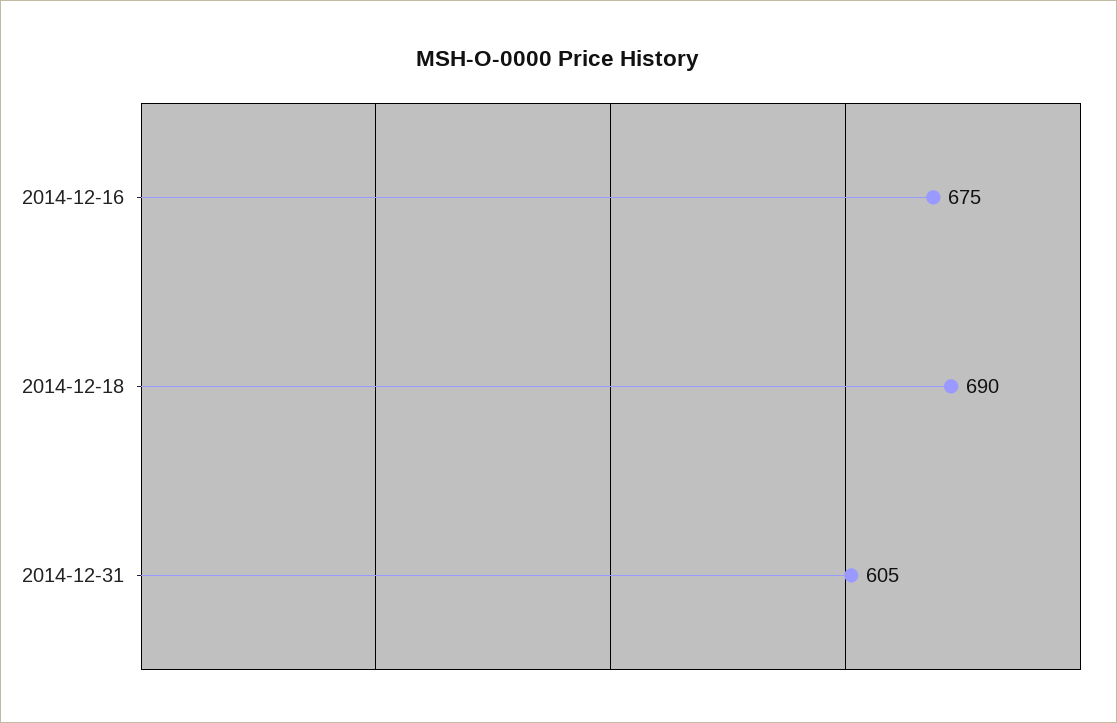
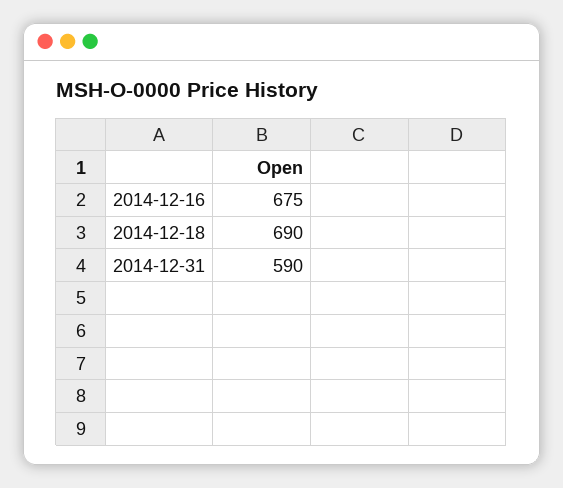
2014-12-31: 605 -> 590

